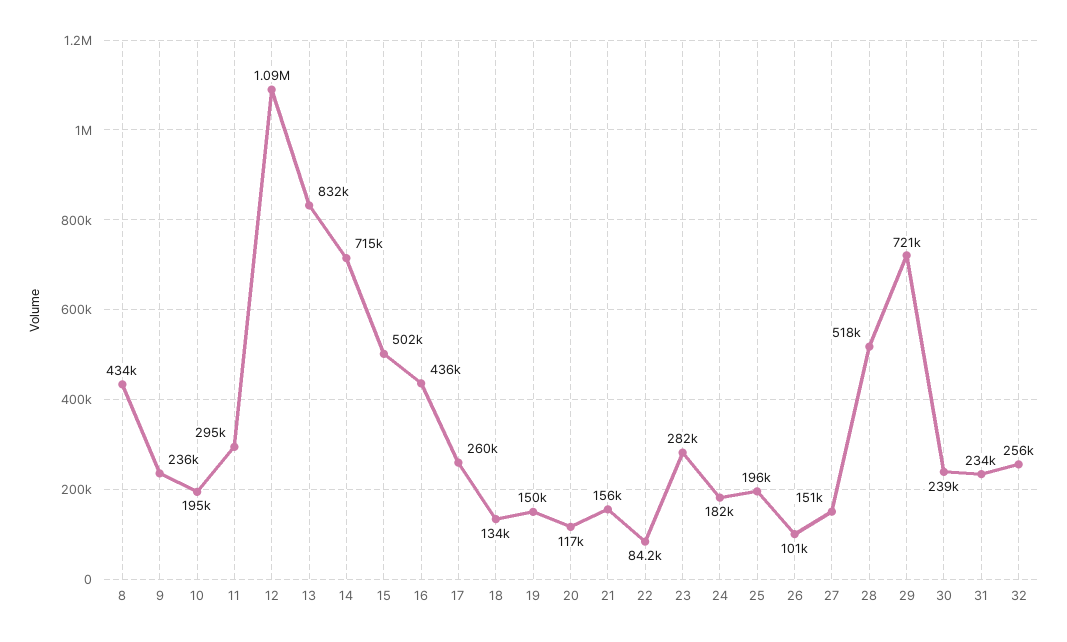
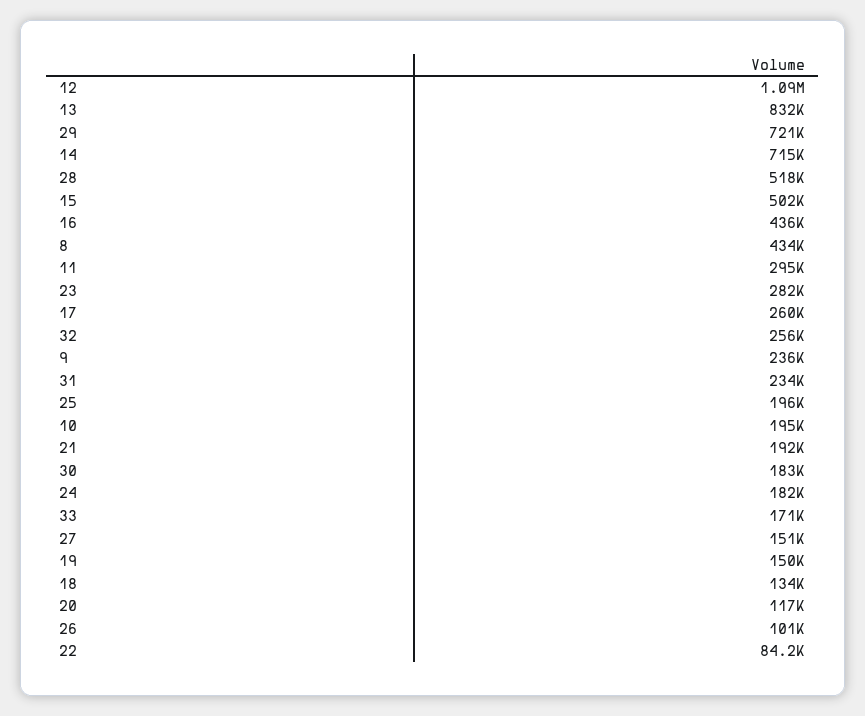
21: 156000 -> 192000
30: 239000 -> 183000
33: none -> 171000

